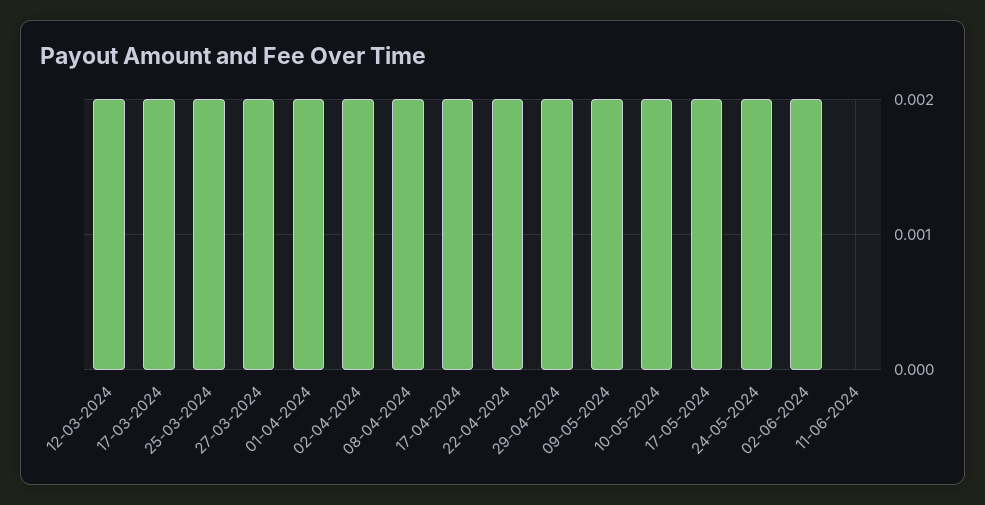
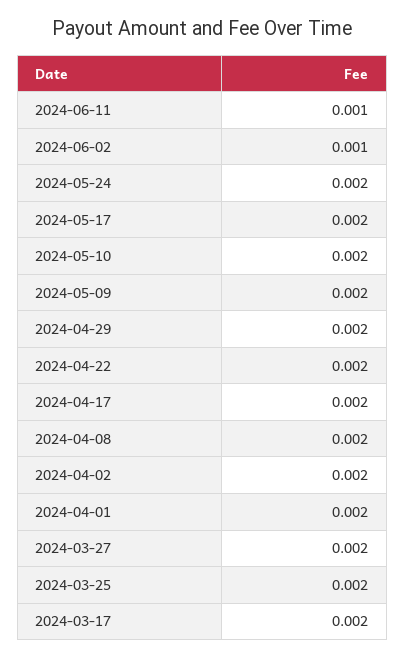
12-03-2024: 0.002 -> none
02-06-2024: 0.002 -> 0.001
11-06-2024: 0 -> 0.001

